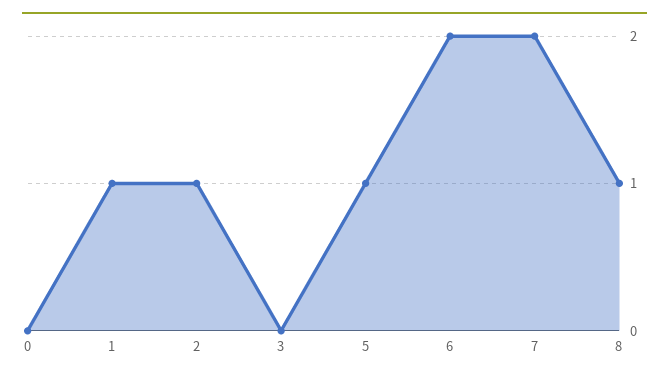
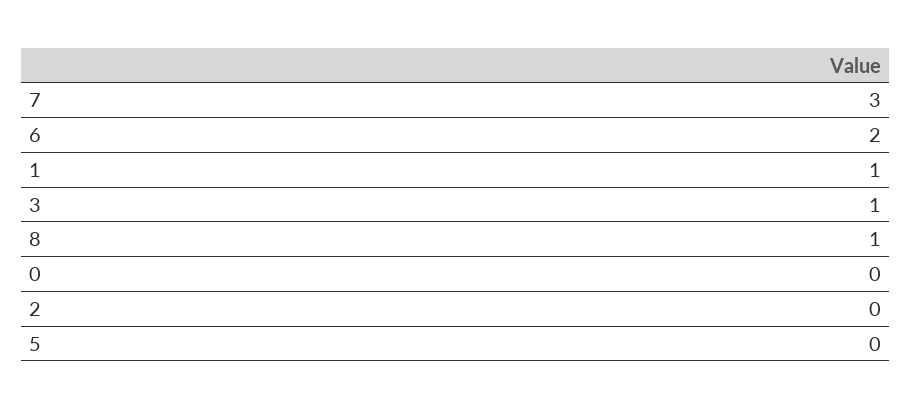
2: 1 -> 0
3: 0 -> 1
5: 1 -> 0
7: 2 -> 3

